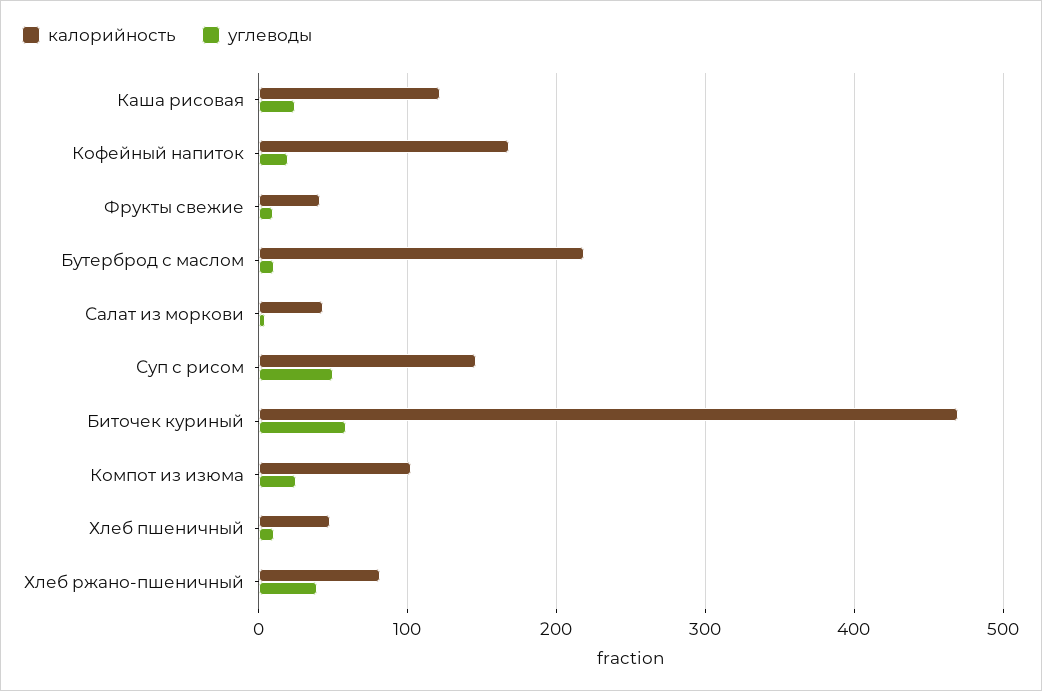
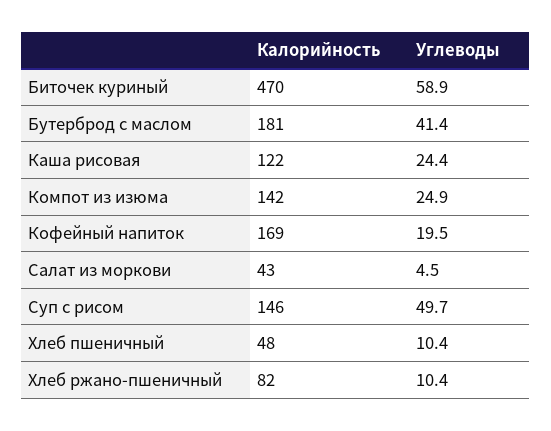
калорийность, Фрукты свежие: 40 -> none
углеводы, Фрукты свежие: 10 -> none
калорийность, Бутерброд с маслом: 220 -> 181
углеводы, Бутерброд с маслом: 10 -> 41.4
калорийность, Компот из изюма: 100 -> 142
углеводы, Хлеб ржано-пшеничный: 40 -> 10.4

